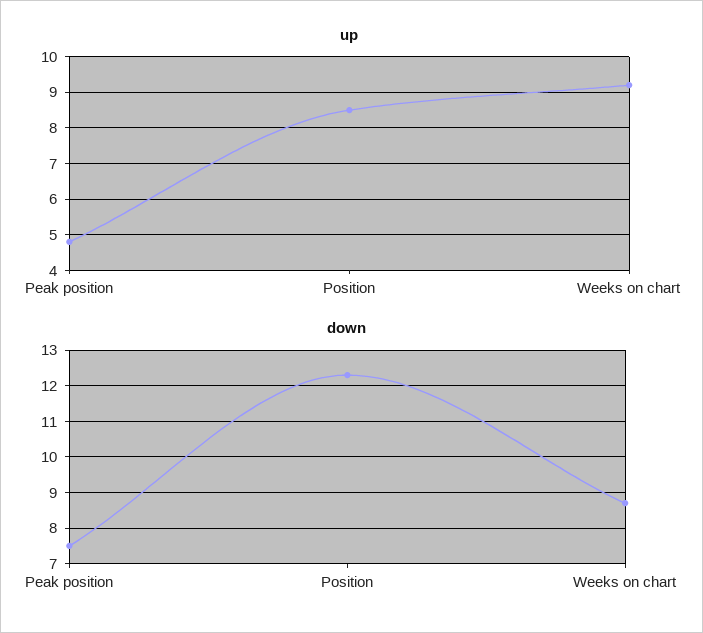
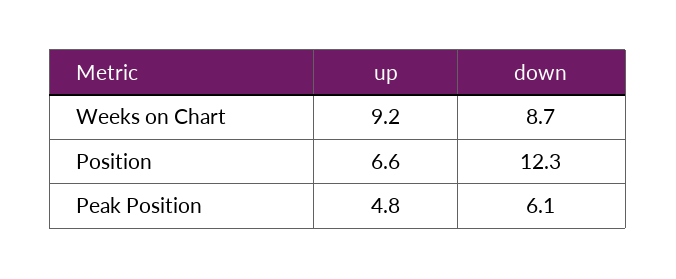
up, Position: 8.5 -> 6.6
down, Peak position: 7.5 -> 6.1

